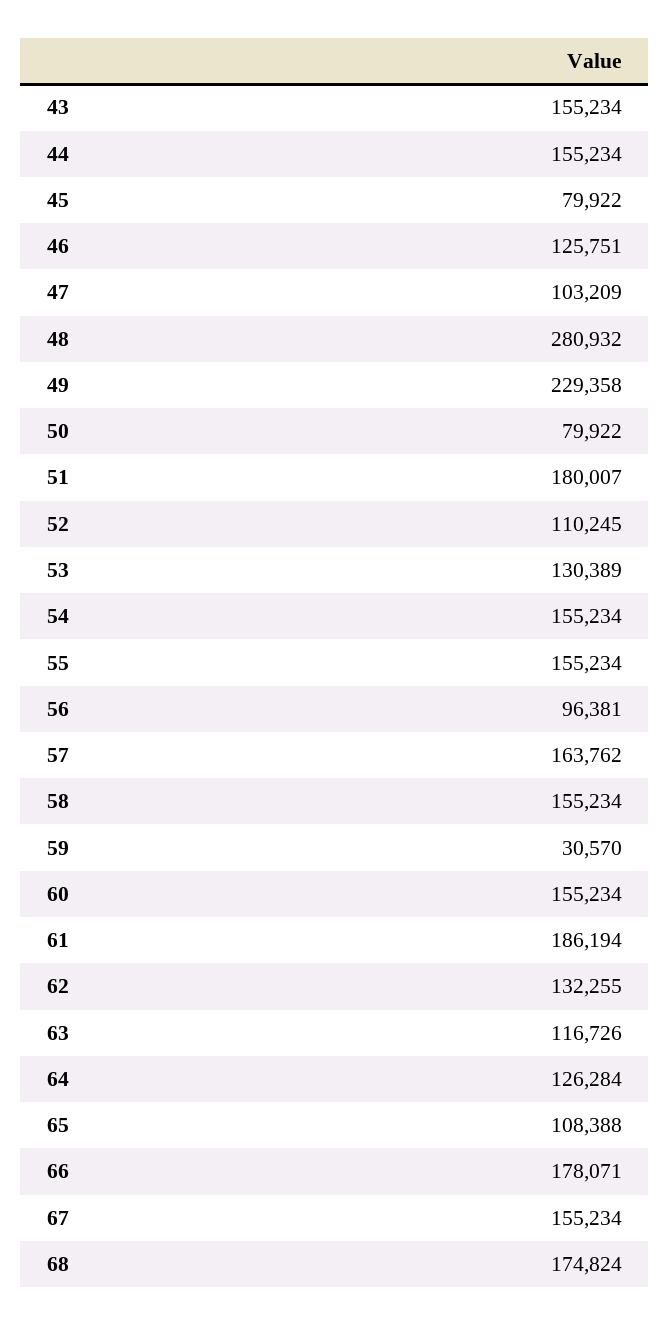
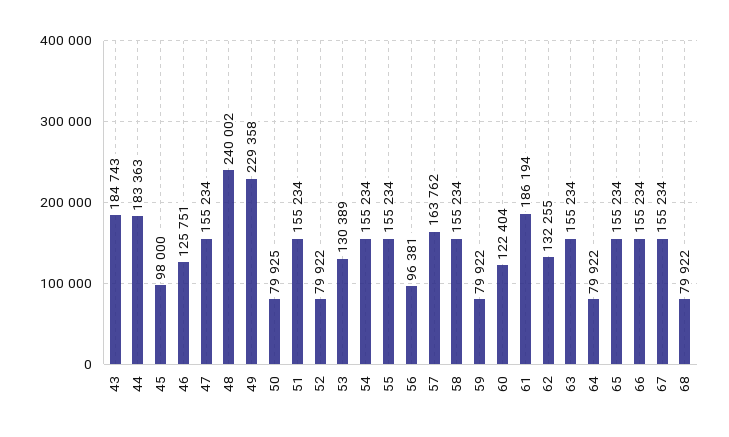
43: 155234 -> 184743
44: 155234 -> 183363
45: 79922 -> 98000
47: 103209 -> 155234
48: 280932 -> 240002
50: 79922 -> 79925
51: 180007 -> 155234
52: 110245 -> 79922
59: 30570 -> 79922
60: 155234 -> 122404
63: 116726 -> 155234
64: 126284 -> 79922
65: 108388 -> 155234
66: 178071 -> 155234
68: 174824 -> 79922

